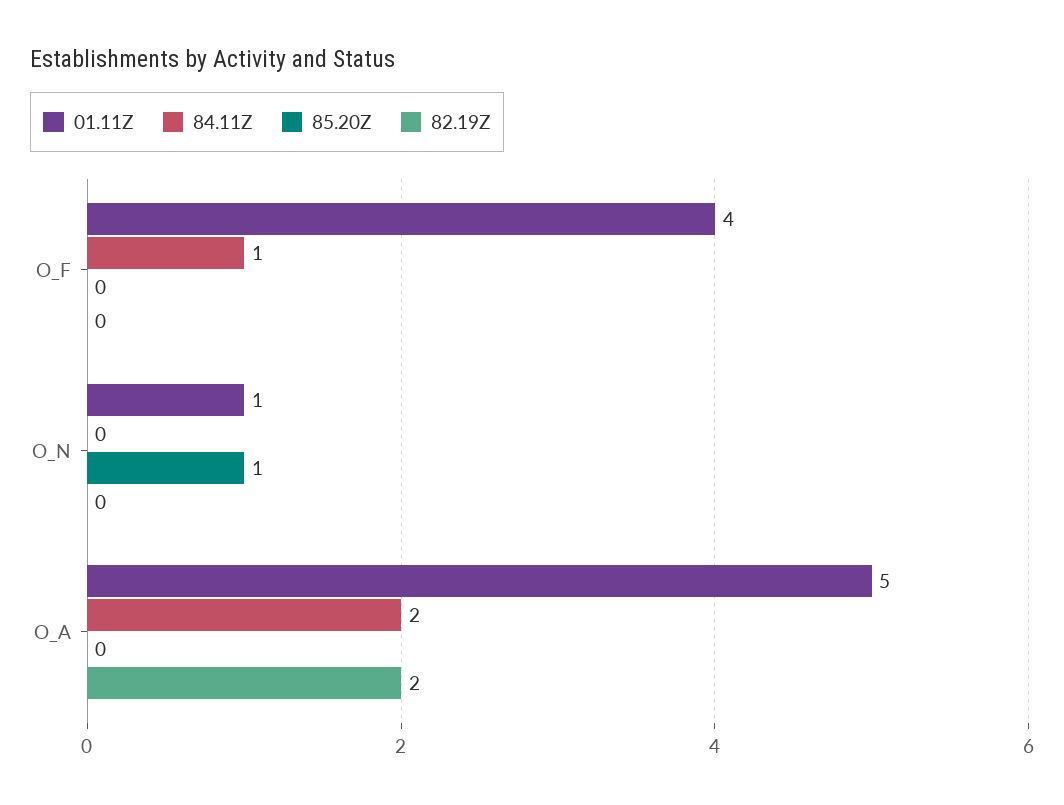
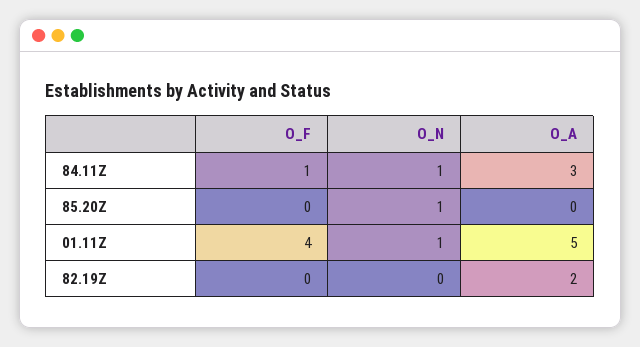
84.11Z, O_N: 0 -> 1
84.11Z, O_A: 2 -> 3

